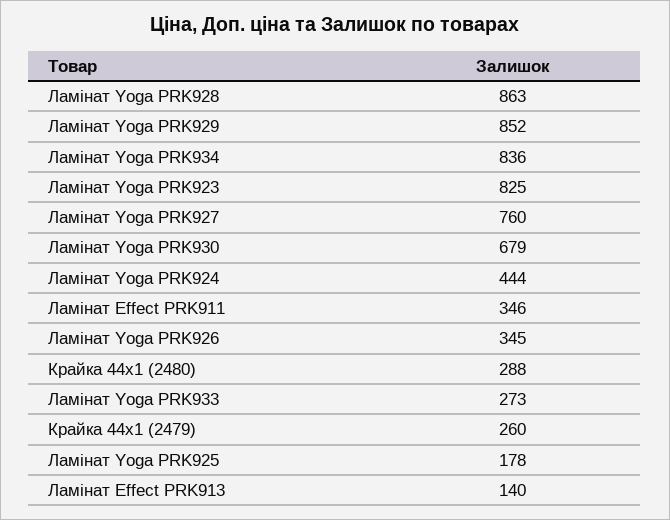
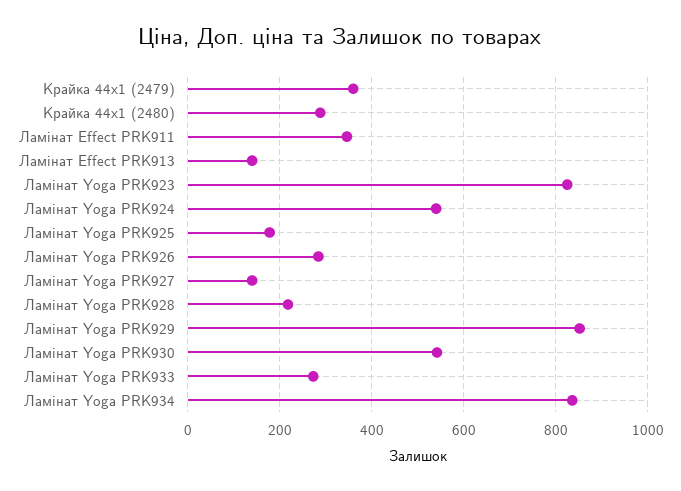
Ламінат Yoga PRK928: 863 -> 220
Ламінат Yoga PRK927: 760 -> 140
Ламінат Yoga PRK930: 679 -> 540
Ламінат Yoga PRK924: 444 -> 540
Ламінат Yoga PRK926: 345 -> 280
Крайка 44x1 (2479): 260 -> 360

